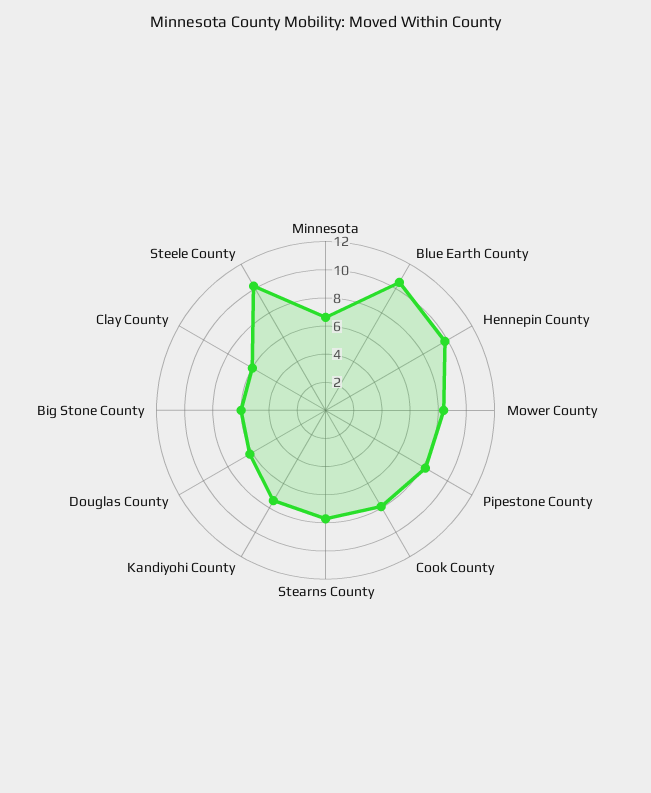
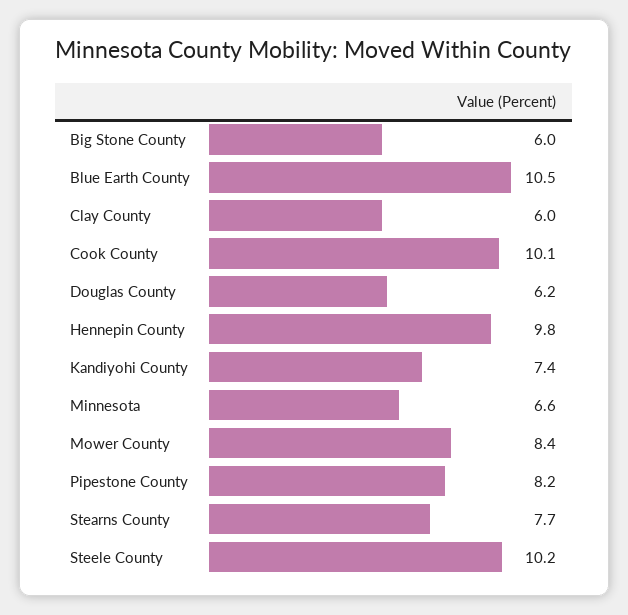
Cook County: 8 -> 10.1

